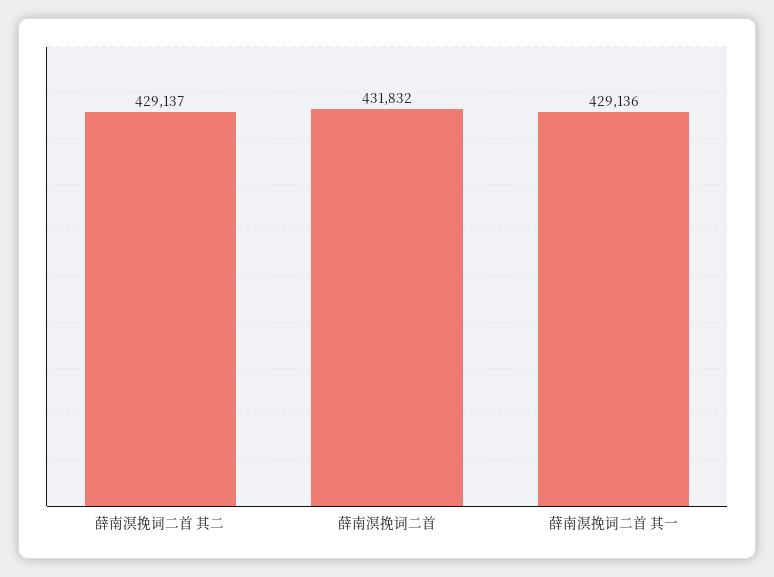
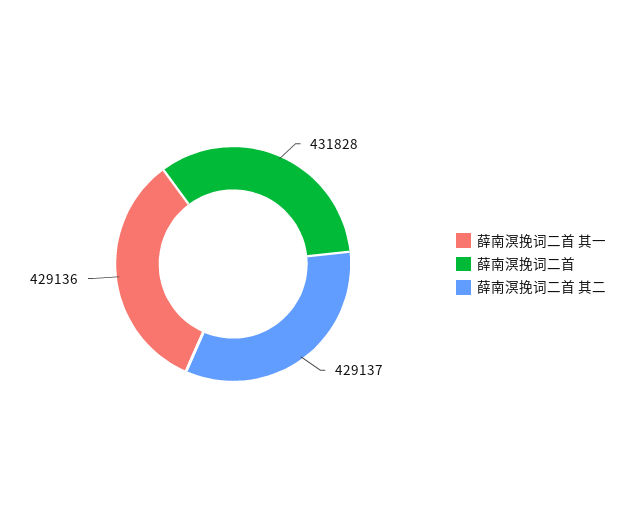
薛南溟挽词二首: 431832 -> 431828

